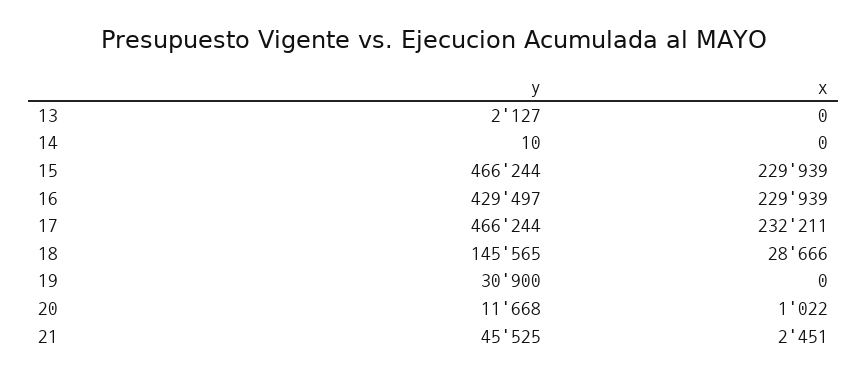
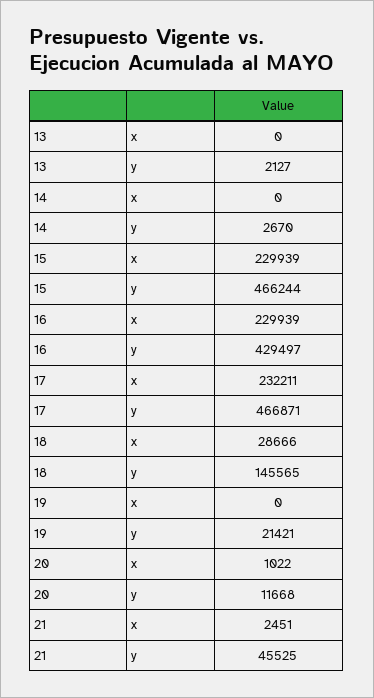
y, 14: 10 -> 2670
y, 17: 466244 -> 466871
y, 19: 30900 -> 21421

